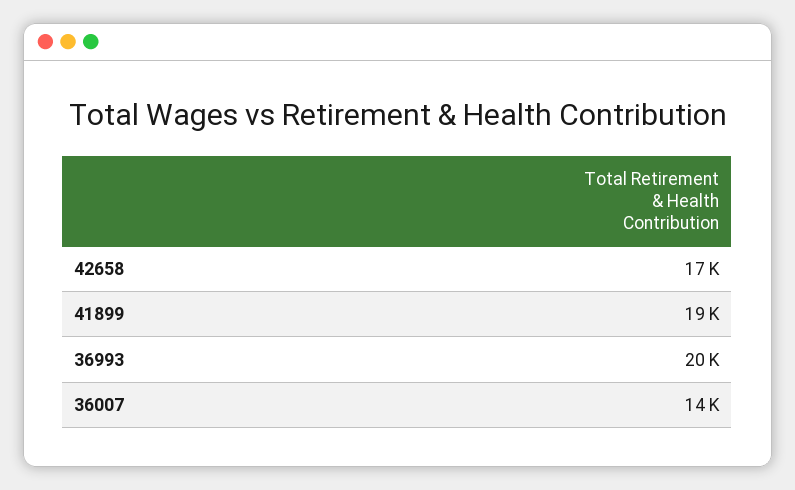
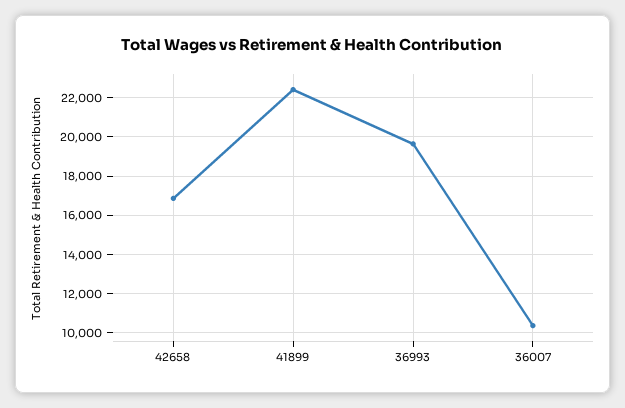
41899: 19000 -> 22500
36007: 14000 -> 10500

